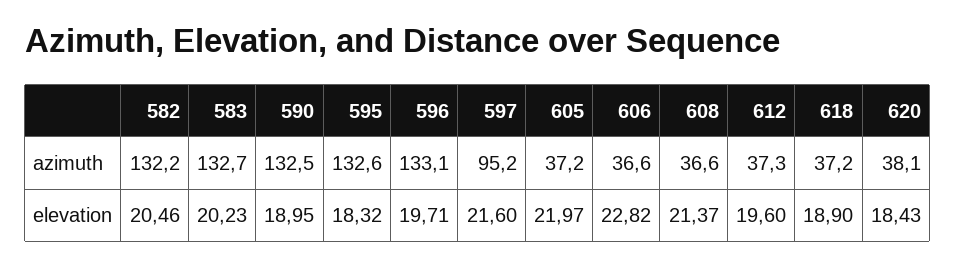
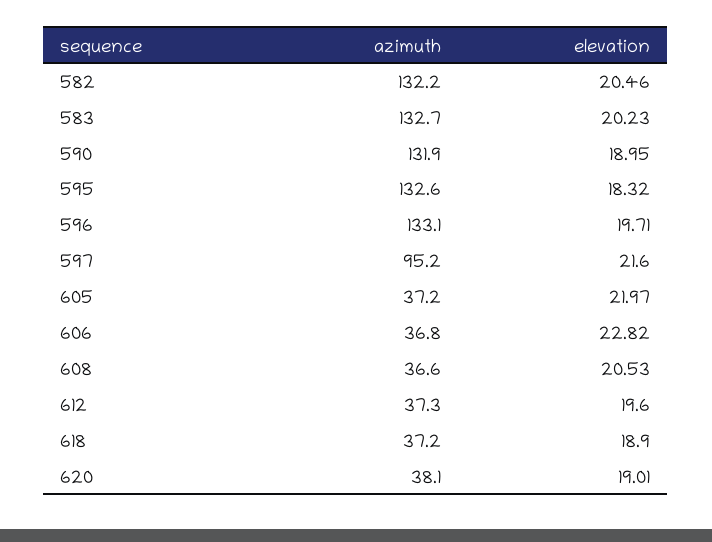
590, azimuth: 132.5 -> 131.9
606, azimuth: 36.6 -> 36.8
608, elevation: 21.37 -> 20.53
620, elevation: 18.43 -> 19.01

